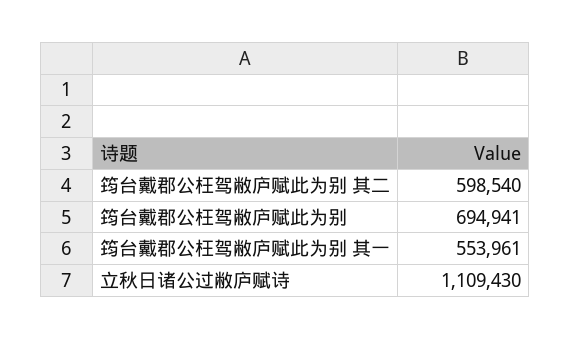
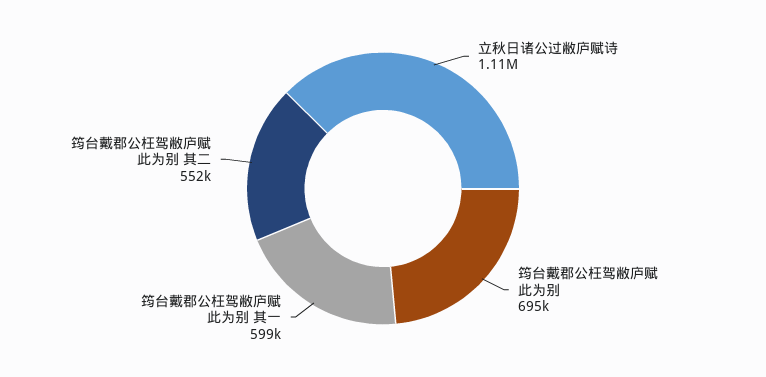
筠台戴郡公枉驾敝庐赋此为别 其二: 598540 -> 552000
筠台戴郡公枉驾敝庐赋此为别 其一: 553961 -> 599000

